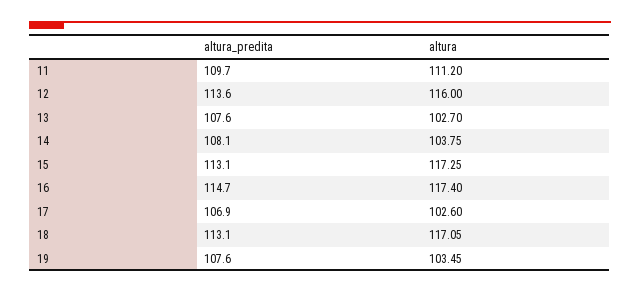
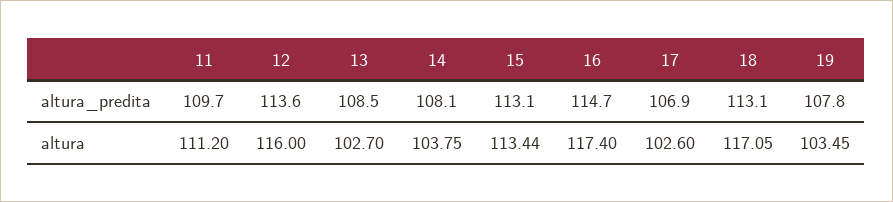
altura_predita, 13: 107.6 -> 108.5
altura, 15: 117.25 -> 113.44
altura_predita, 19: 107.6 -> 107.8

